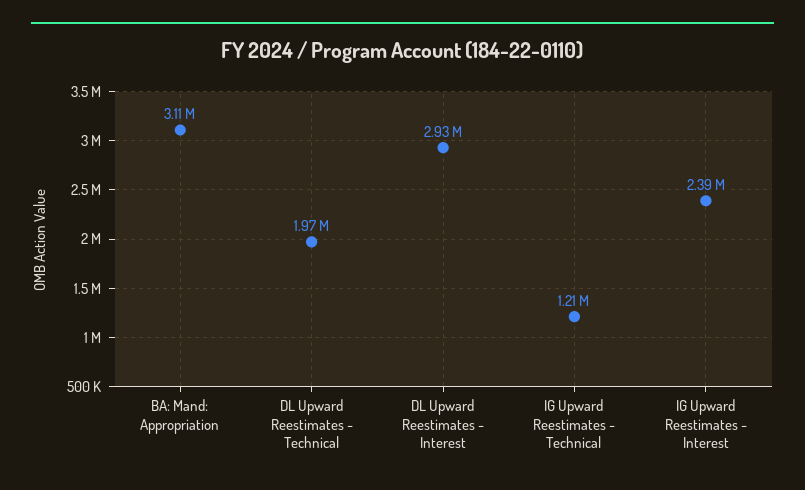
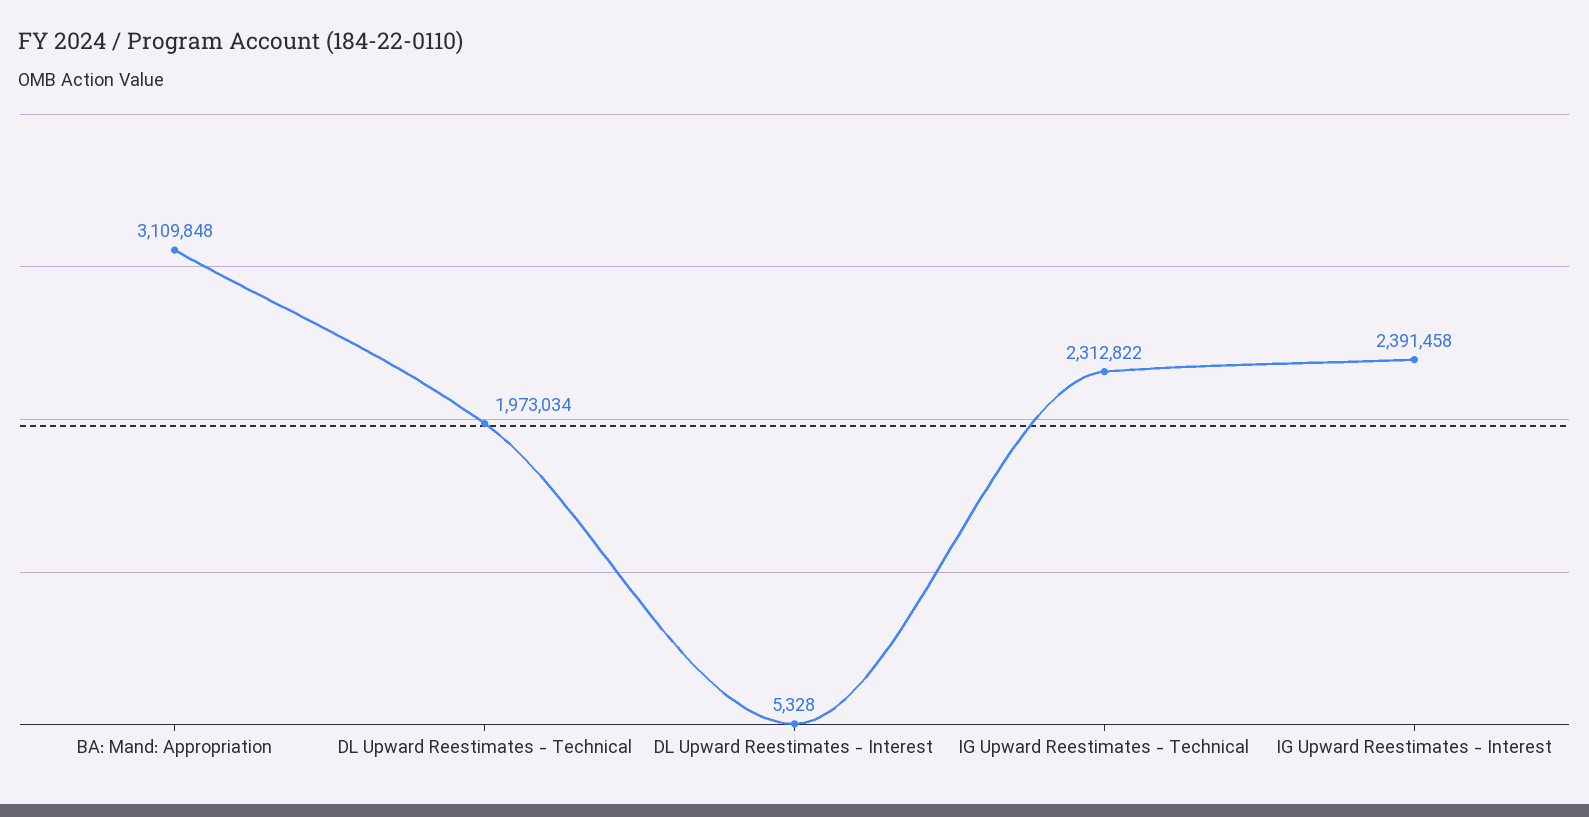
DL Upward Reestimates - Interest: 2930000 -> 5328
IG Upward Reestimates - Technical: 1210000 -> 2312822

